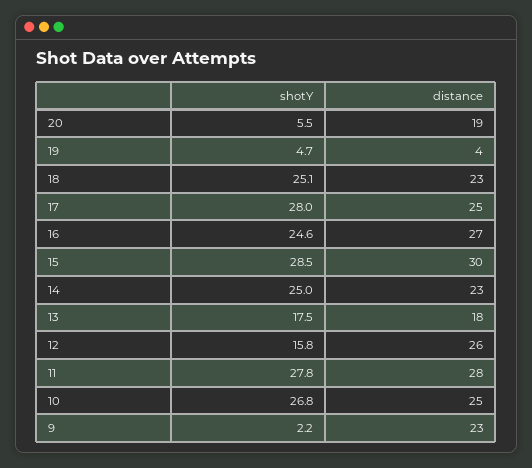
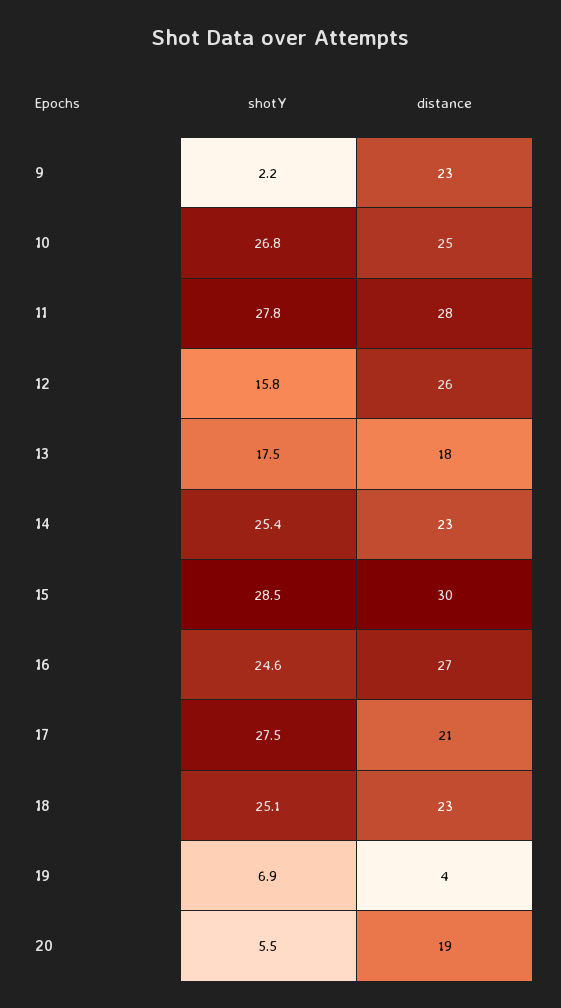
shotY, 19: 4.7 -> 6.9
shotY, 17: 28 -> 27.5
distance, 17: 25 -> 21
shotY, 14: 25 -> 25.4

